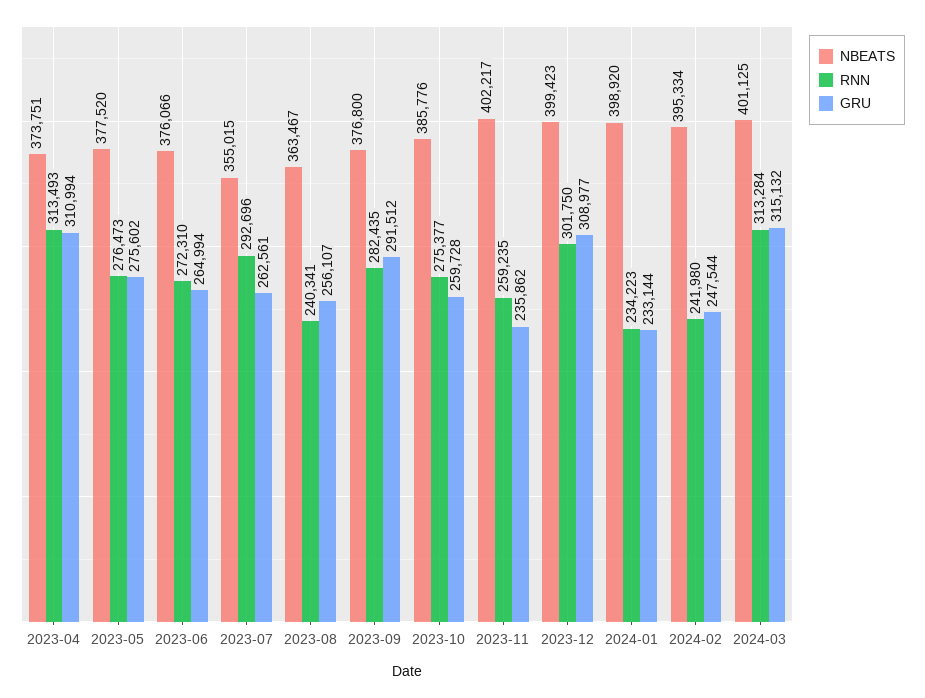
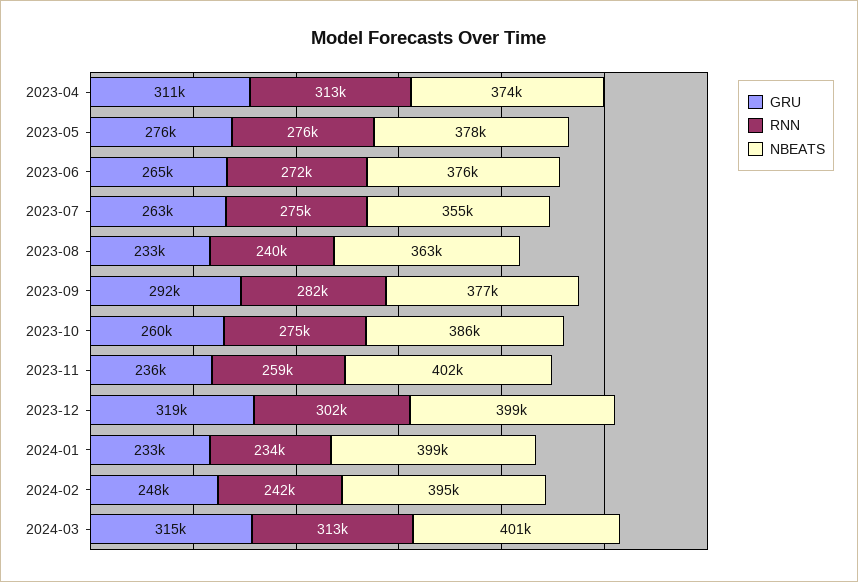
RNN, 2023-07: 292696 -> 275000
GRU, 2023-08: 256107 -> 233000
GRU, 2023-12: 308977 -> 319000

